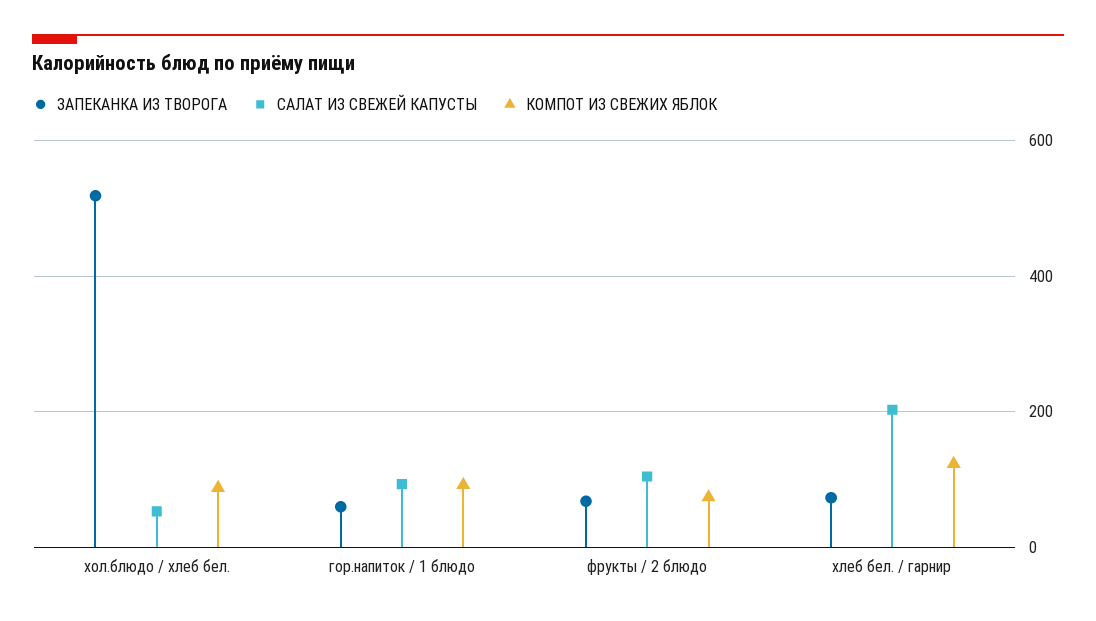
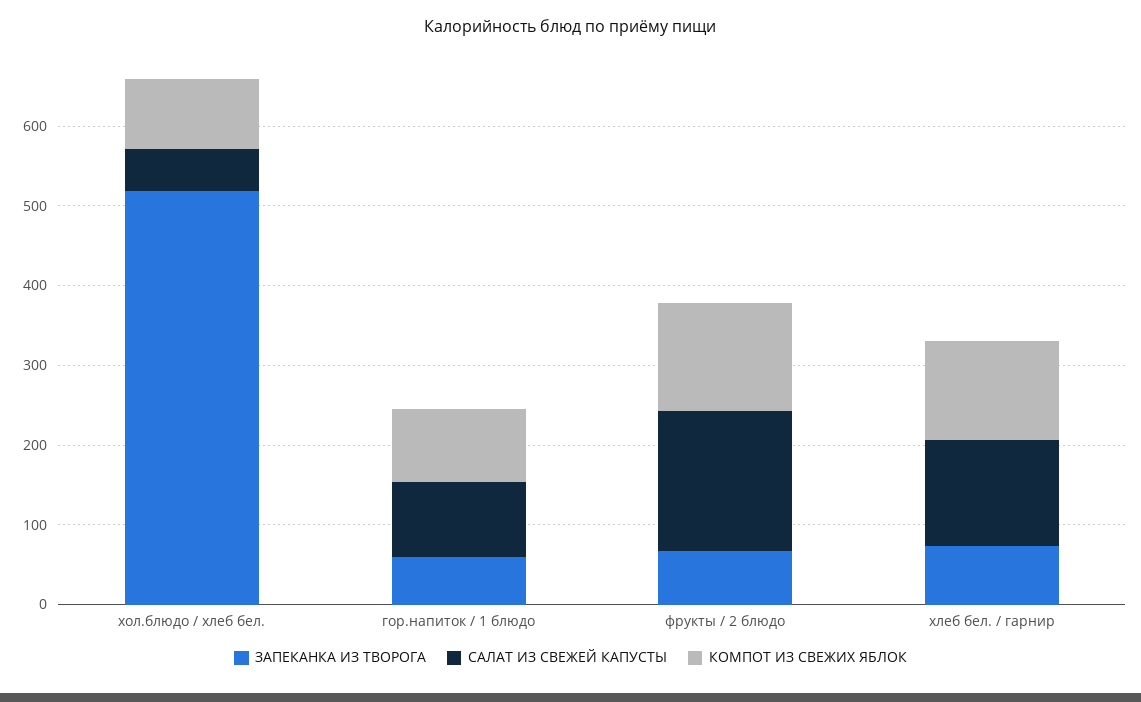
САЛАТ ИЗ СВЕЖЕЙ КАПУСТЫ, фрукты / 2 блюдо: 100 -> 180
КОМПОТ ИЗ СВЕЖИХ ЯБЛОК, фрукты / 2 блюдо: 80 -> 140
САЛАТ ИЗ СВЕЖЕЙ КАПУСТЫ, хлеб бел. / гарнир: 200 -> 140

